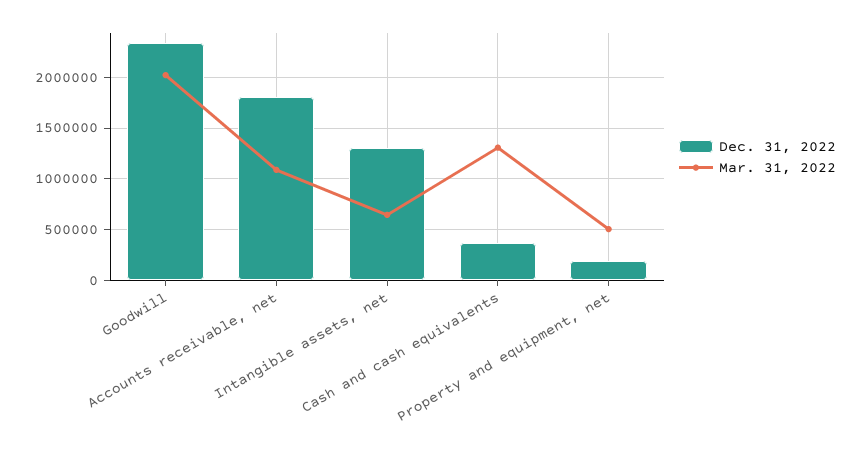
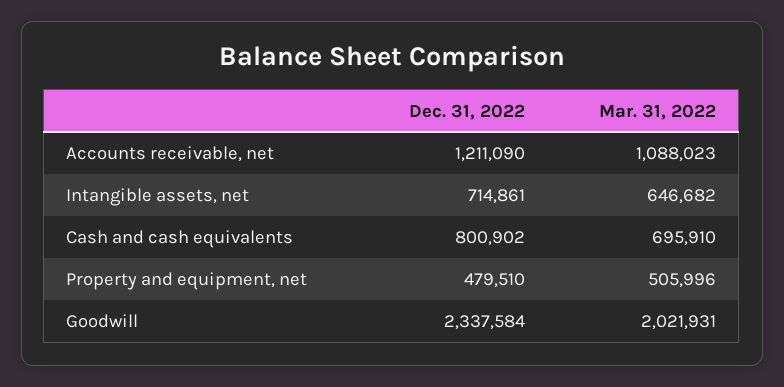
Dec. 31, 2022, Accounts receivable, net: 1800000 -> 1211090
Dec. 31, 2022, Intangible assets, net: 1300000 -> 714861
Dec. 31, 2022, Cash and cash equivalents: 400000 -> 800902
Mar. 31, 2022, Cash and cash equivalents: 1300000 -> 695910
Dec. 31, 2022, Property and equipment, net: 200000 -> 479510

